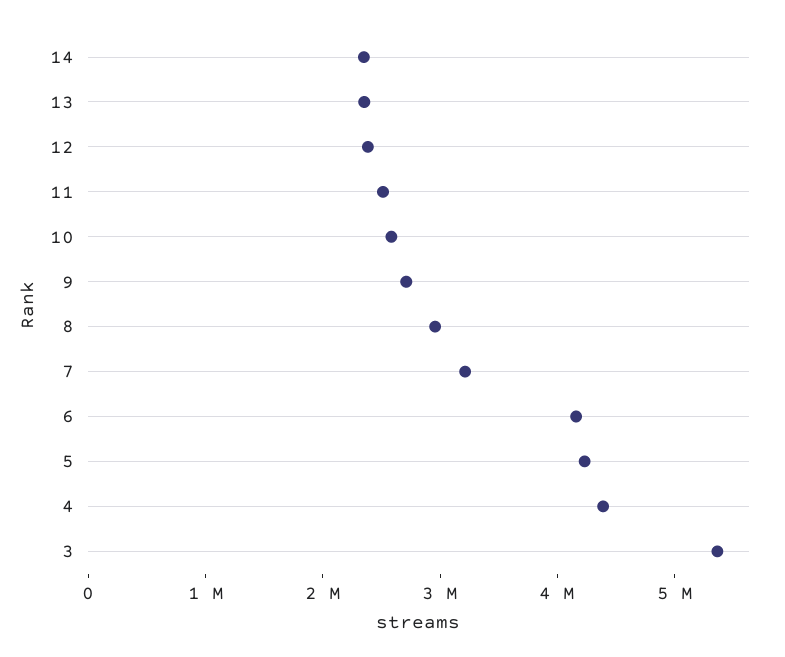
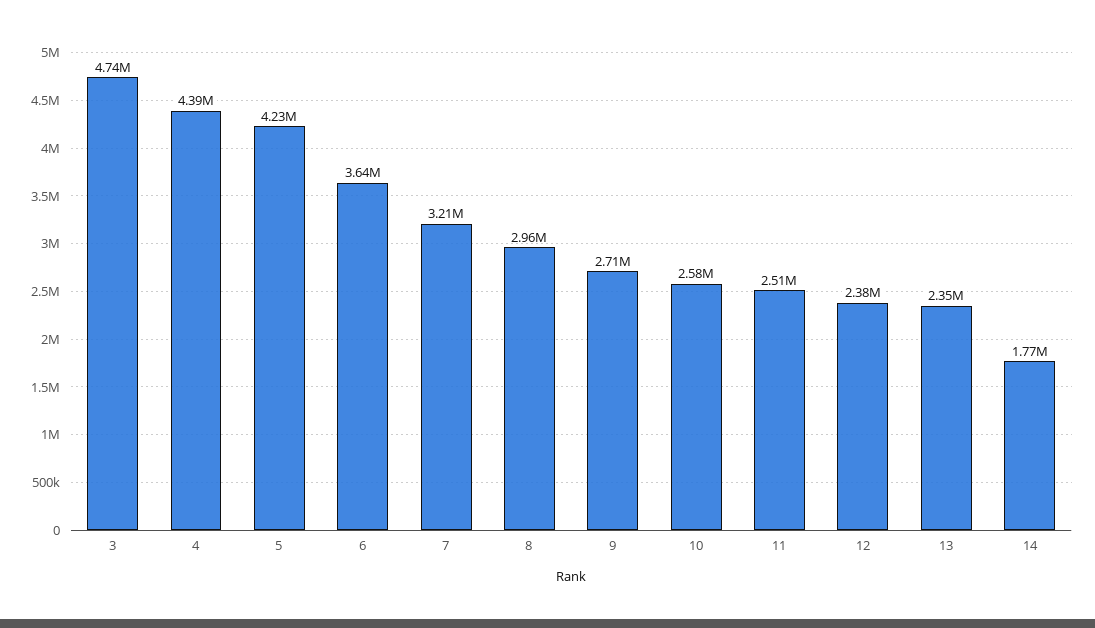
14: 2400000 -> 1770000
6: 4200000 -> 3640000
3: 5400000 -> 4740000

